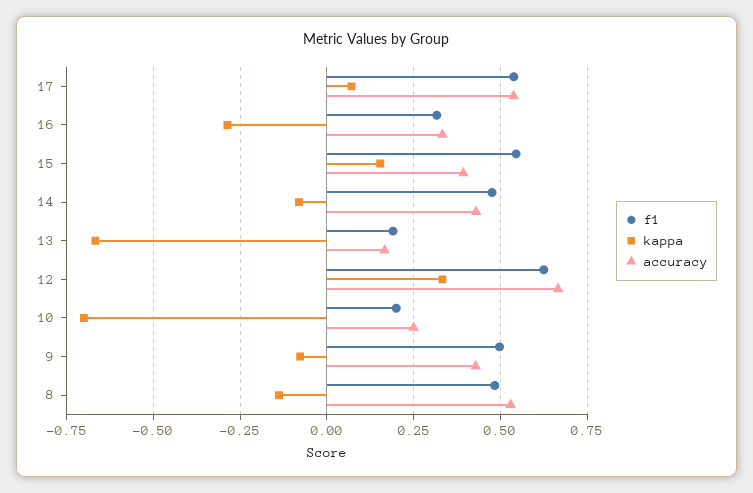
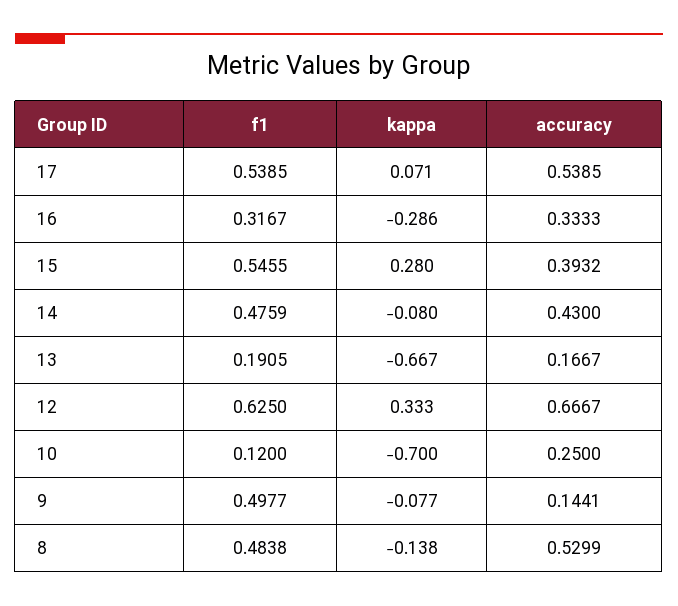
kappa, 15: 0.15 -> 0.28
f1, 10: 0.2 -> 0.12
accuracy, 9: 0.425 -> 0.1441

